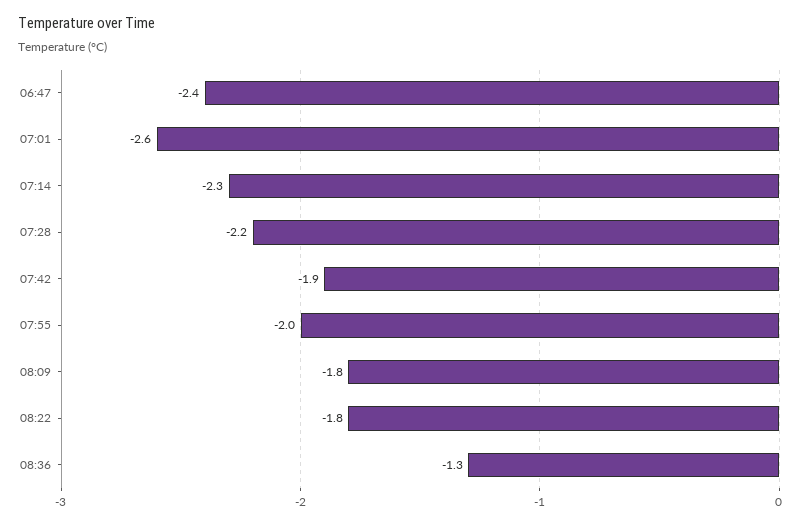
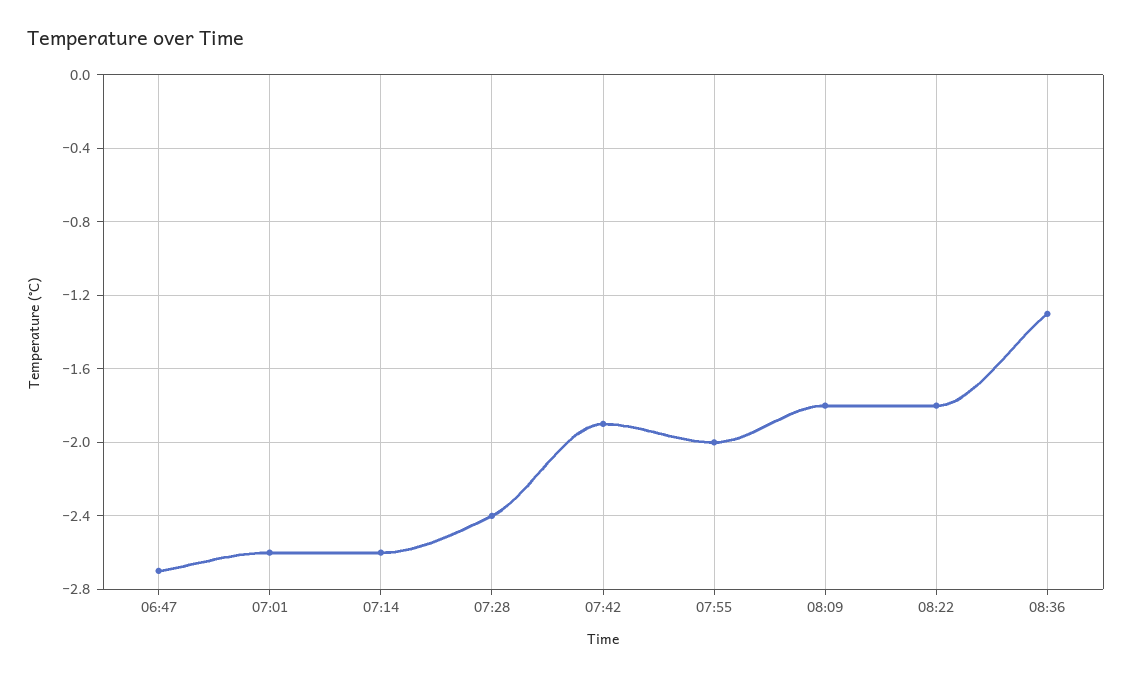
06:47: -2.4 -> -2.7
07:14: -2.3 -> -2.6
07:28: -2.2 -> -2.4

